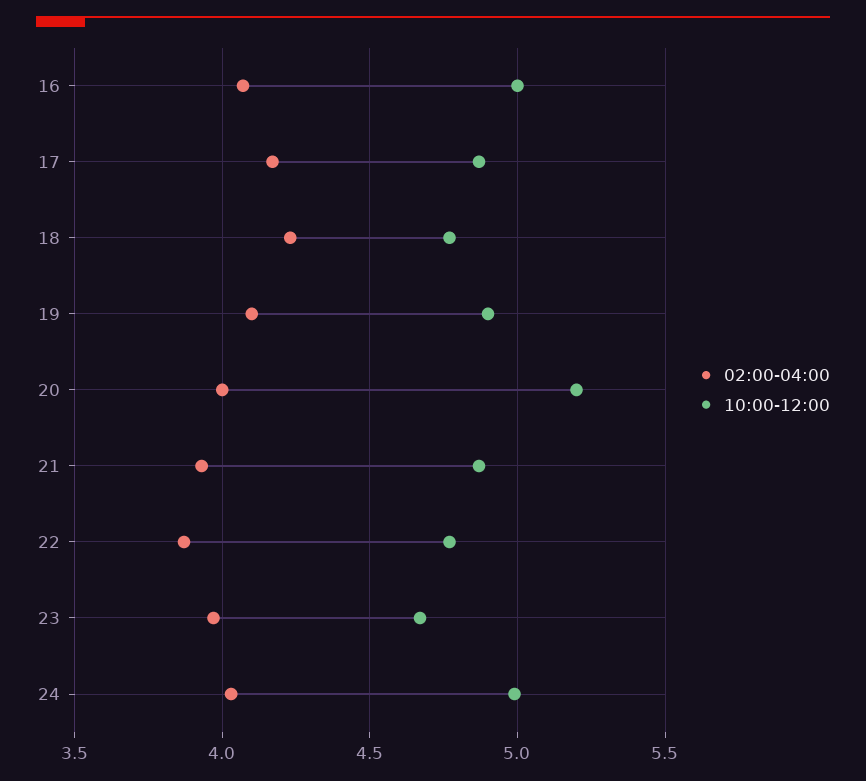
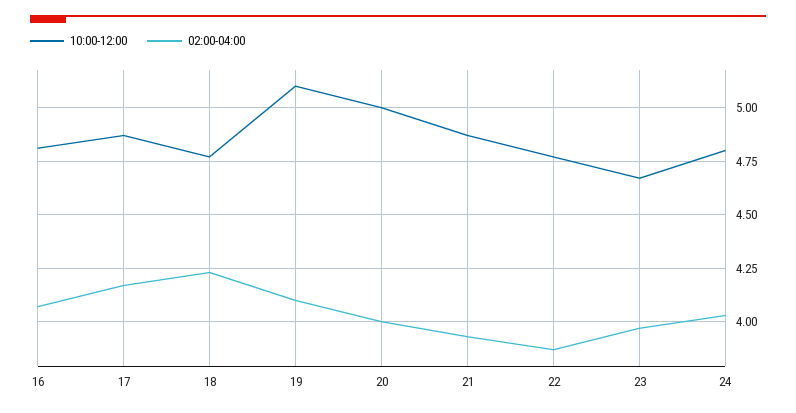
10:00-12:00, 16: 5 -> 4.8
10:00-12:00, 19: 4.9 -> 5.1
10:00-12:00, 20: 5.2 -> 5
10:00-12:00, 24: 5 -> 4.8

